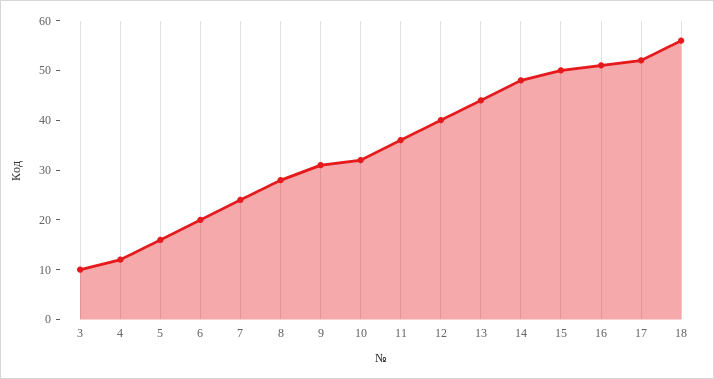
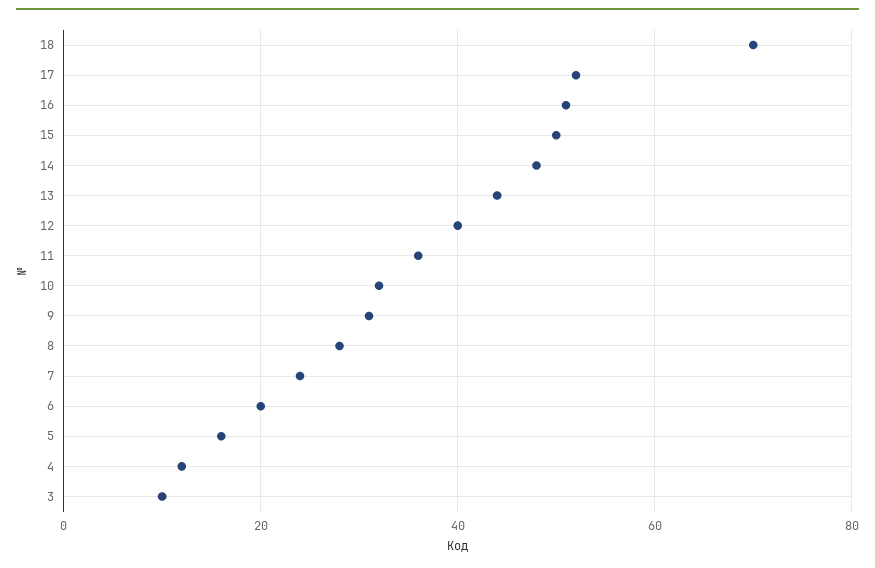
18: 55 -> 70

